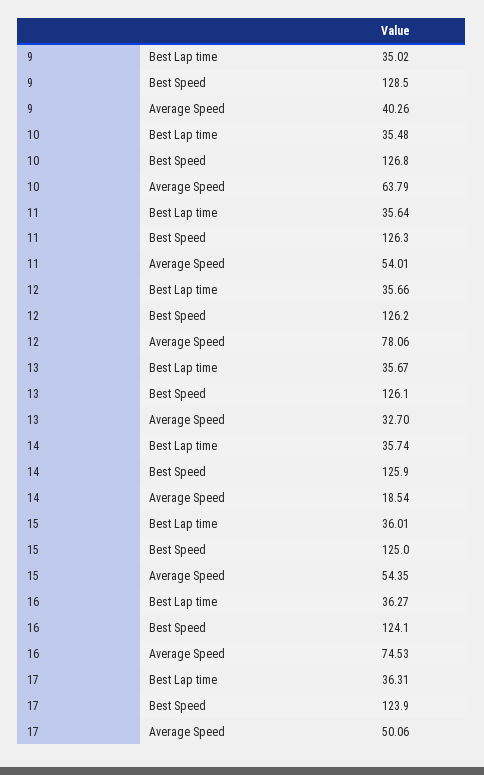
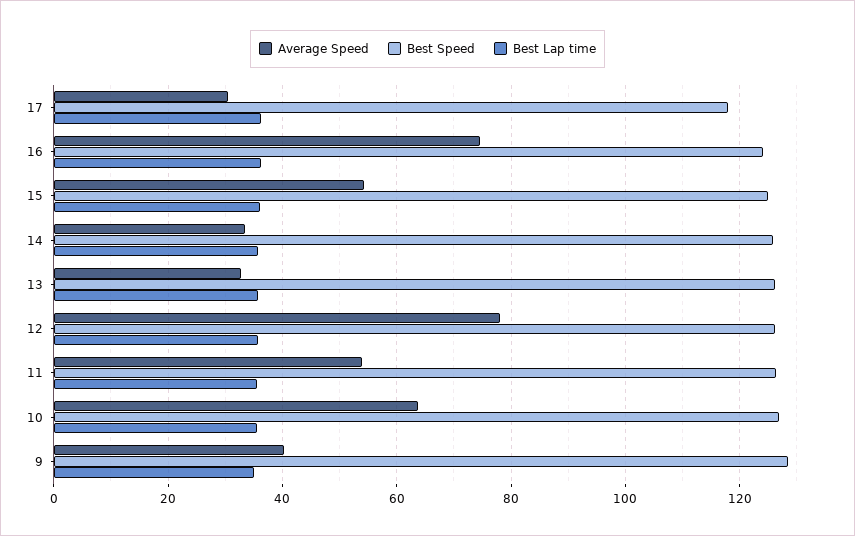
Average Speed, 14: 18.54 -> 34
Best Speed, 17: 123.9 -> 118
Average Speed, 17: 50.06 -> 30

